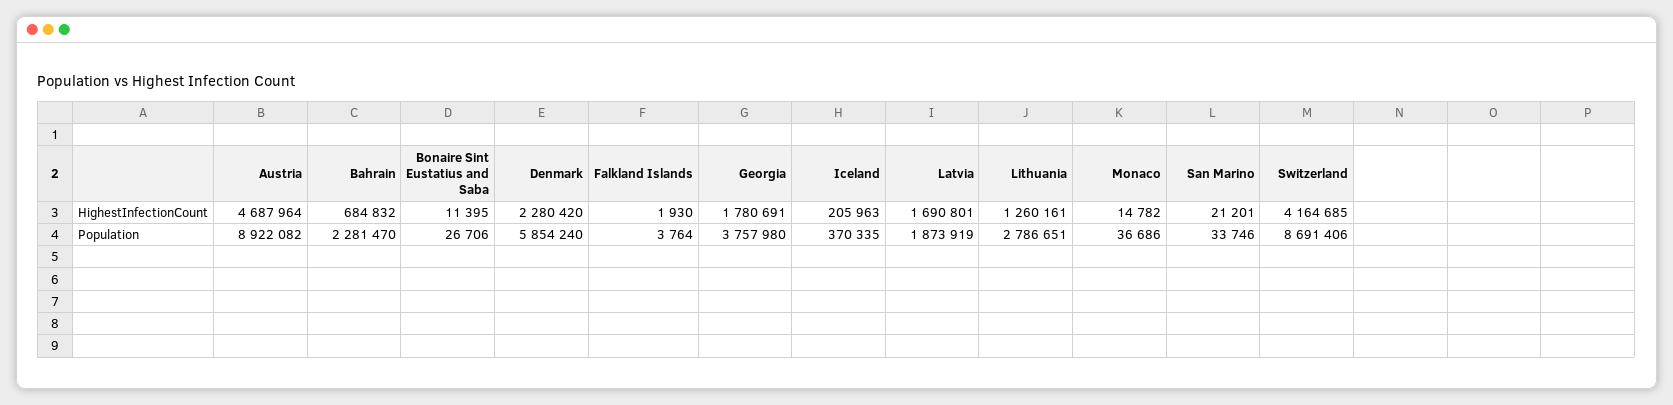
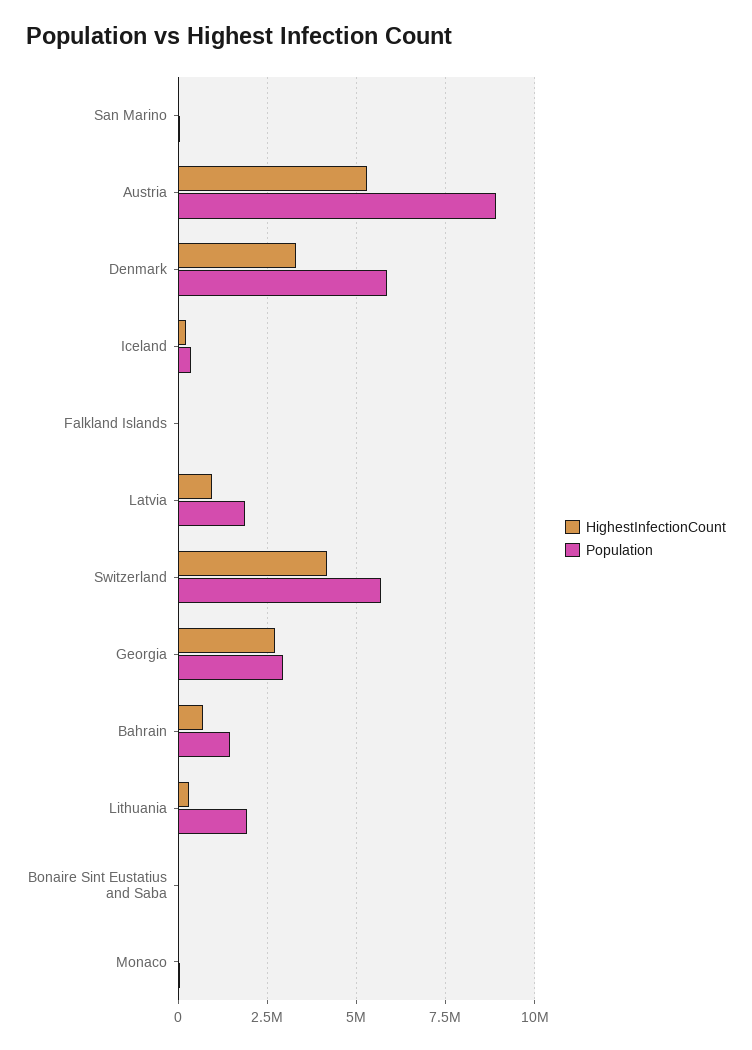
HighestInfectionCount, Austria: 4687964 -> 5250000
HighestInfectionCount, Denmark: 2280420 -> 3250000
HighestInfectionCount, Georgia: 1780691 -> 2750000
HighestInfectionCount, Latvia: 1690801 -> 1000000
HighestInfectionCount, Lithuania: 1260161 -> 250000
Population, Bahrain: 2281470 -> 1500000
Population, Georgia: 3757980 -> 3000000
Population, Lithuania: 2786651 -> 2000000
Population, Switzerland: 8691406 -> 5750000

